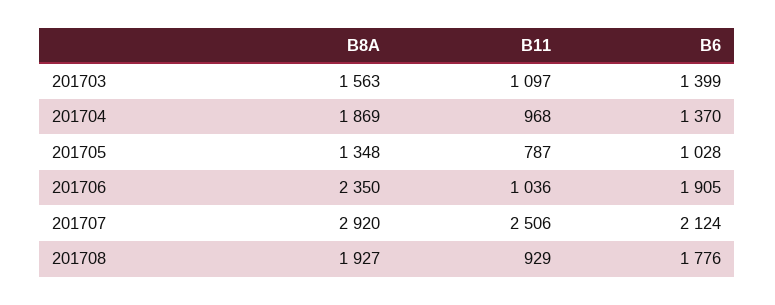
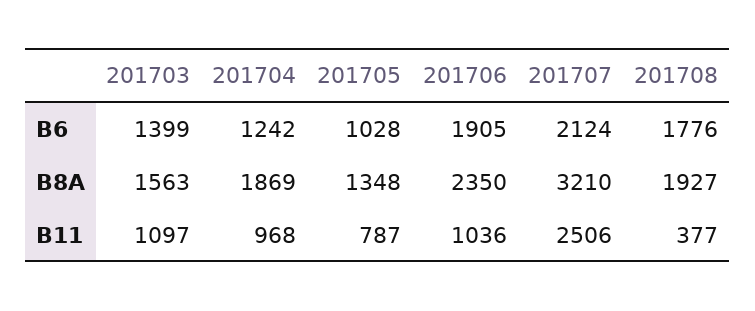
B6, 201704: 1370 -> 1242
B8A, 201707: 2920 -> 3210
B11, 201708: 929 -> 377

